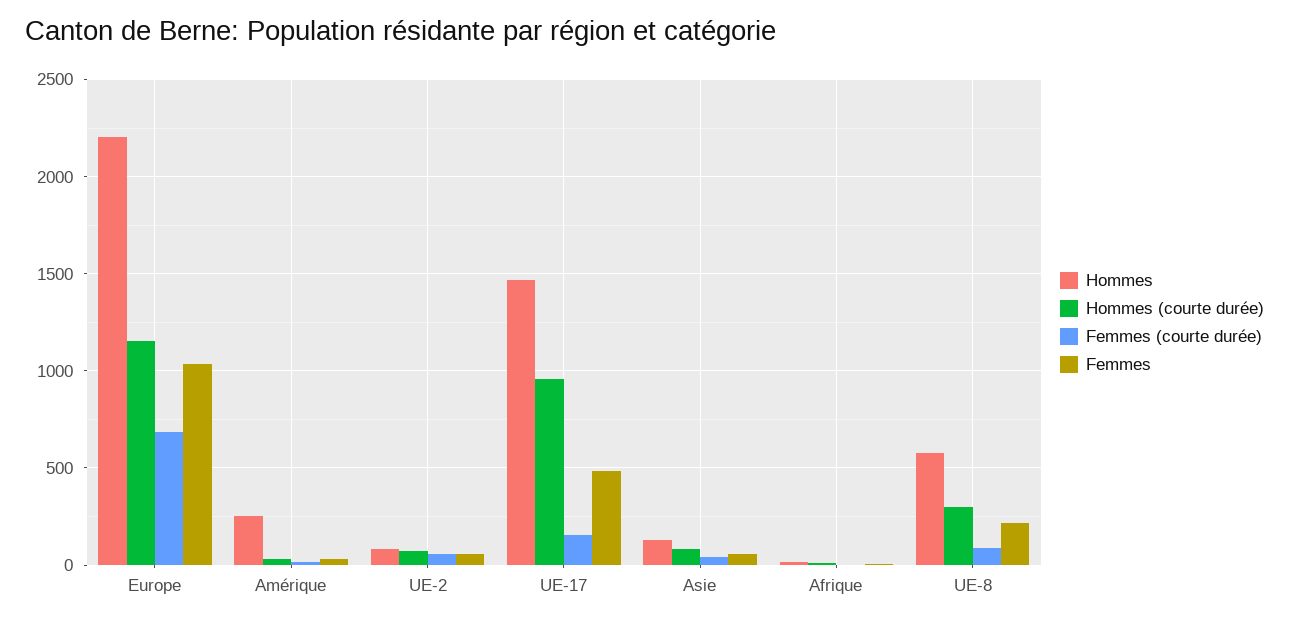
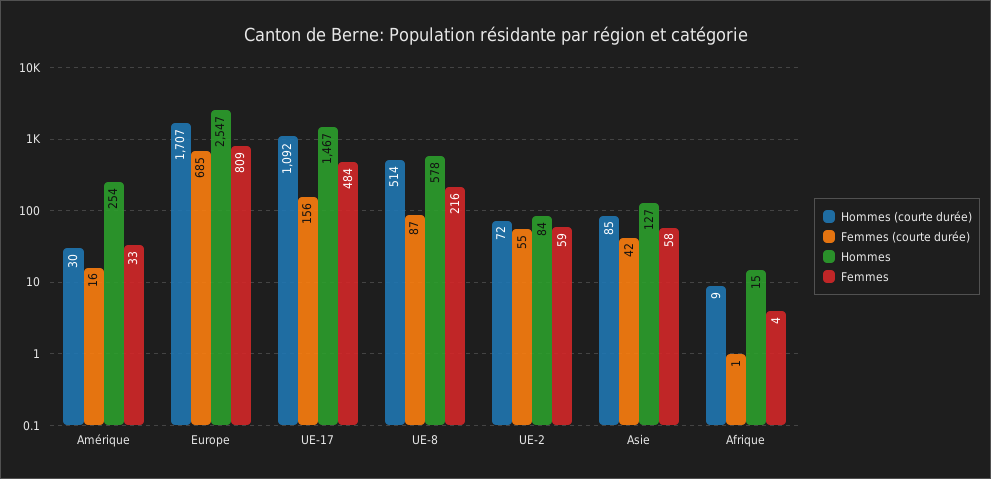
Hommes, Europe: 2200 -> 2547
Hommes (courte durée), Europe: 1150 -> 1707
Femmes, Europe: 1050 -> 809
Hommes (courte durée), UE-17: 950 -> 1092
Hommes (courte durée), UE-8: 300 -> 514

